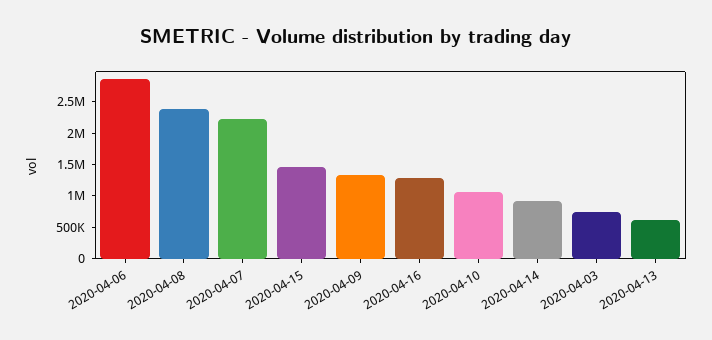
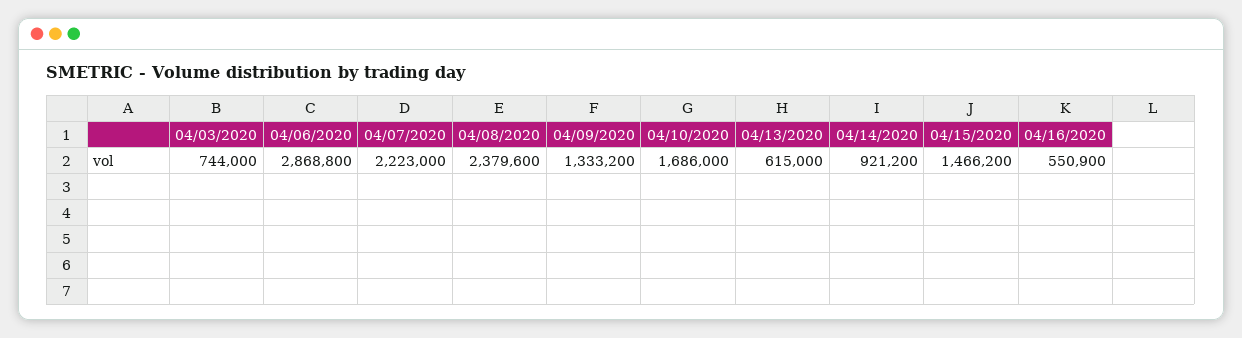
2020-04-16: 1250000 -> 550900
2020-04-10: 1000000 -> 1686000

